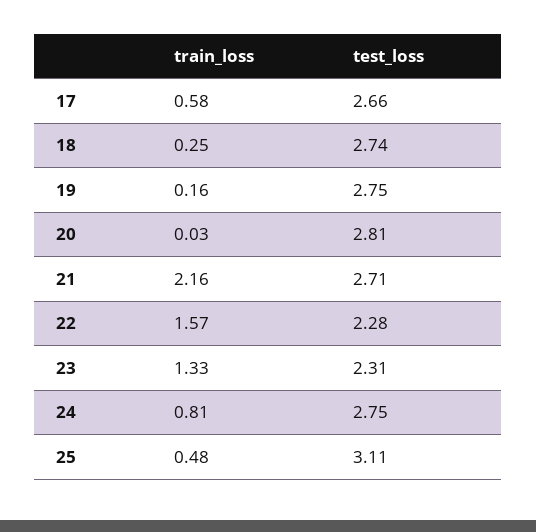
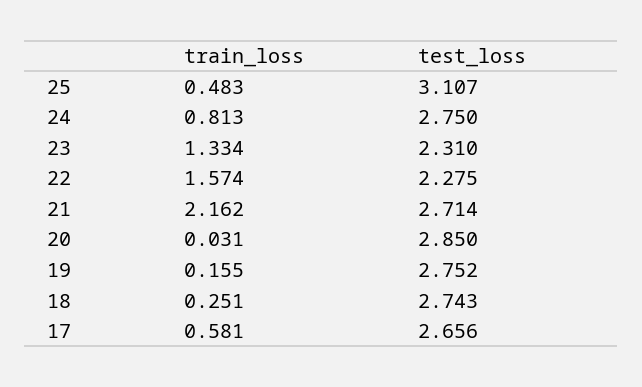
test_loss, 20: 2.81 -> 2.85

